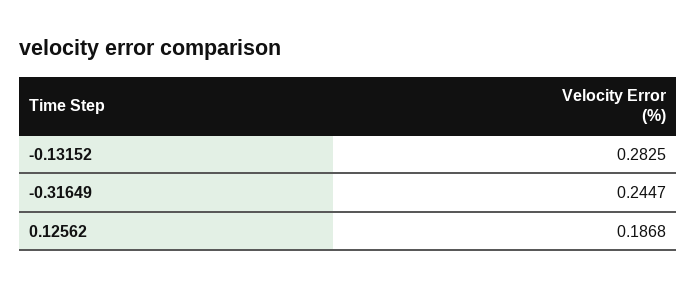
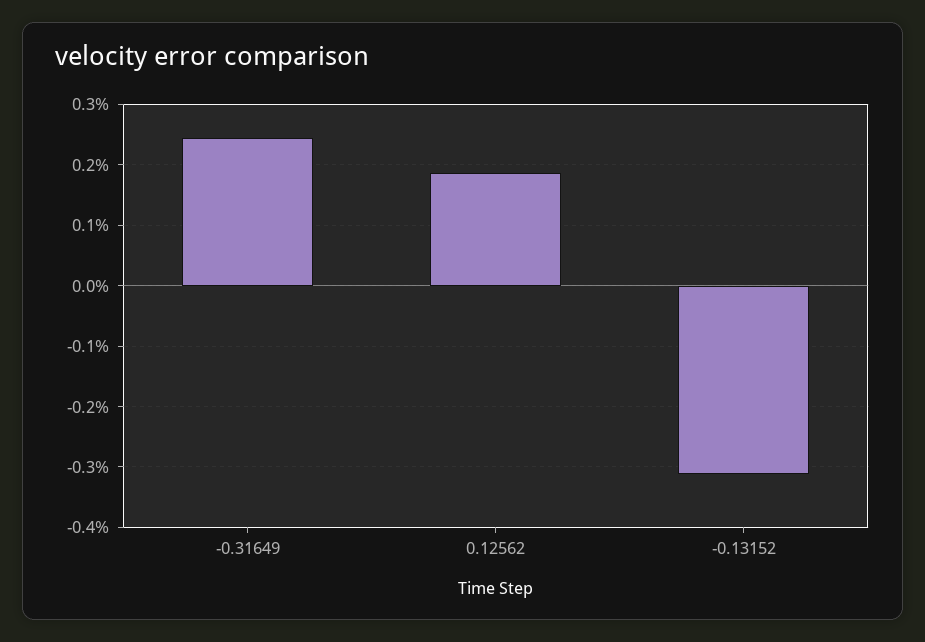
-0.13152: 0.2825 -> -0.31

